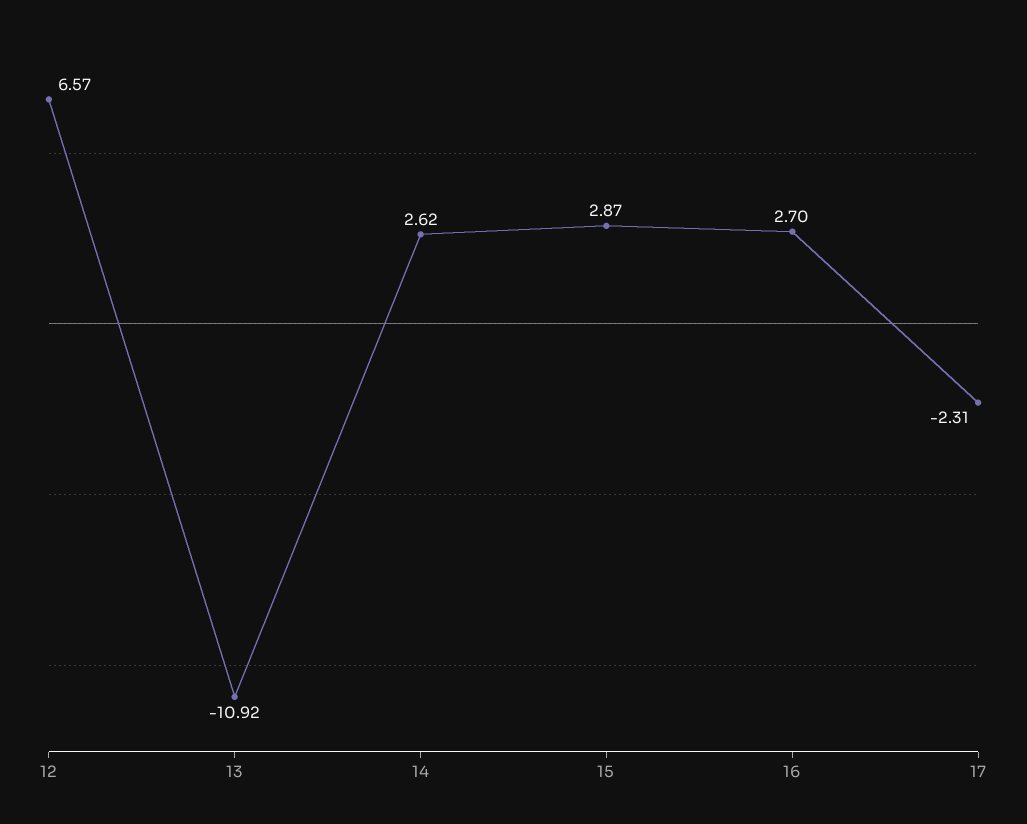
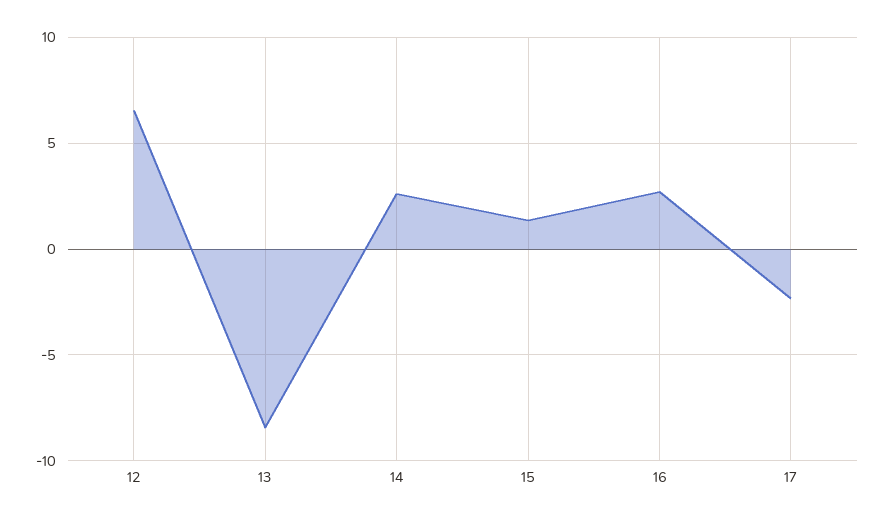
13: -10.92 -> -8.5
15: 2.87 -> 1.5

